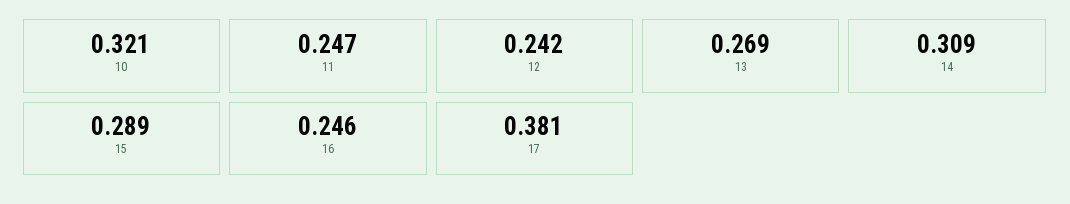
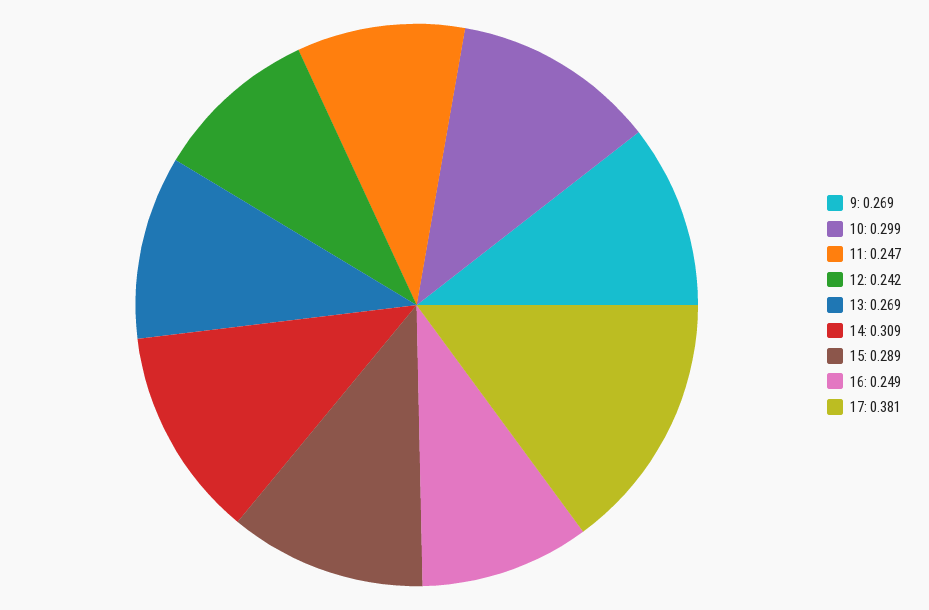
10: 0.321 -> 0.299
16: 0.246 -> 0.249
9: none -> 0.269

